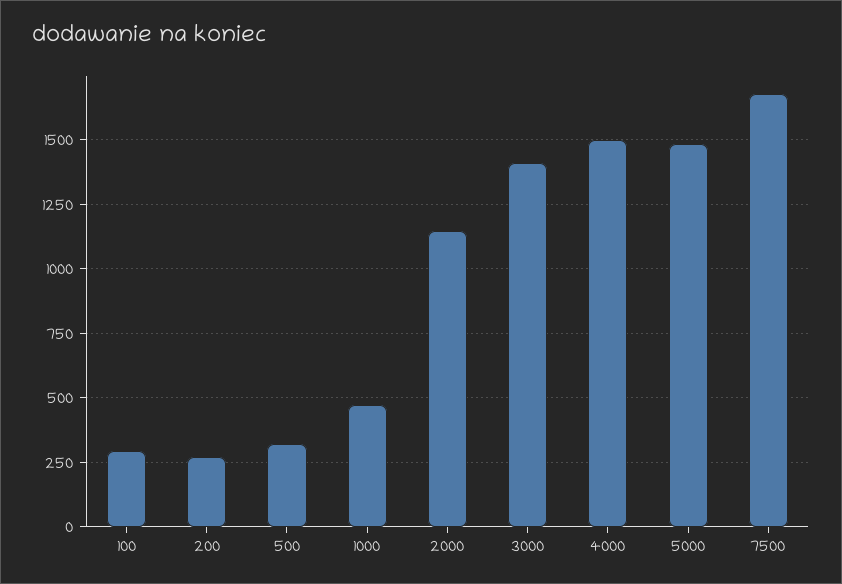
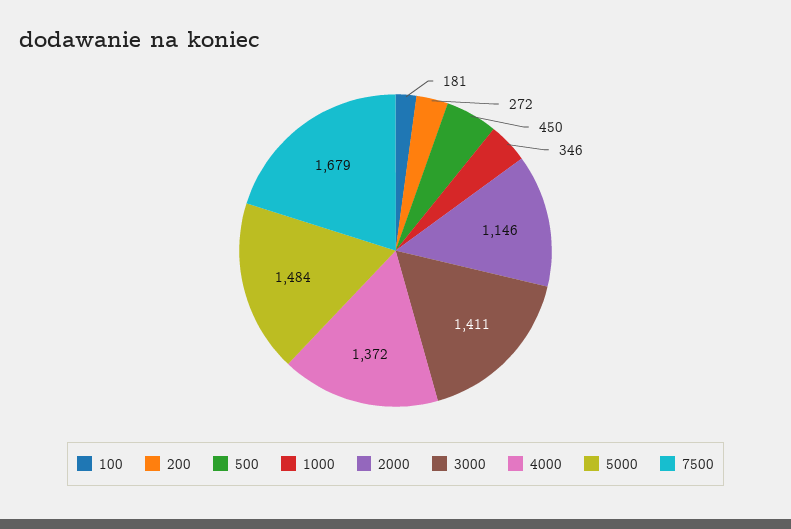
100: 300 -> 181
500: 325 -> 450
1000: 475 -> 346
4000: 1500 -> 1372

